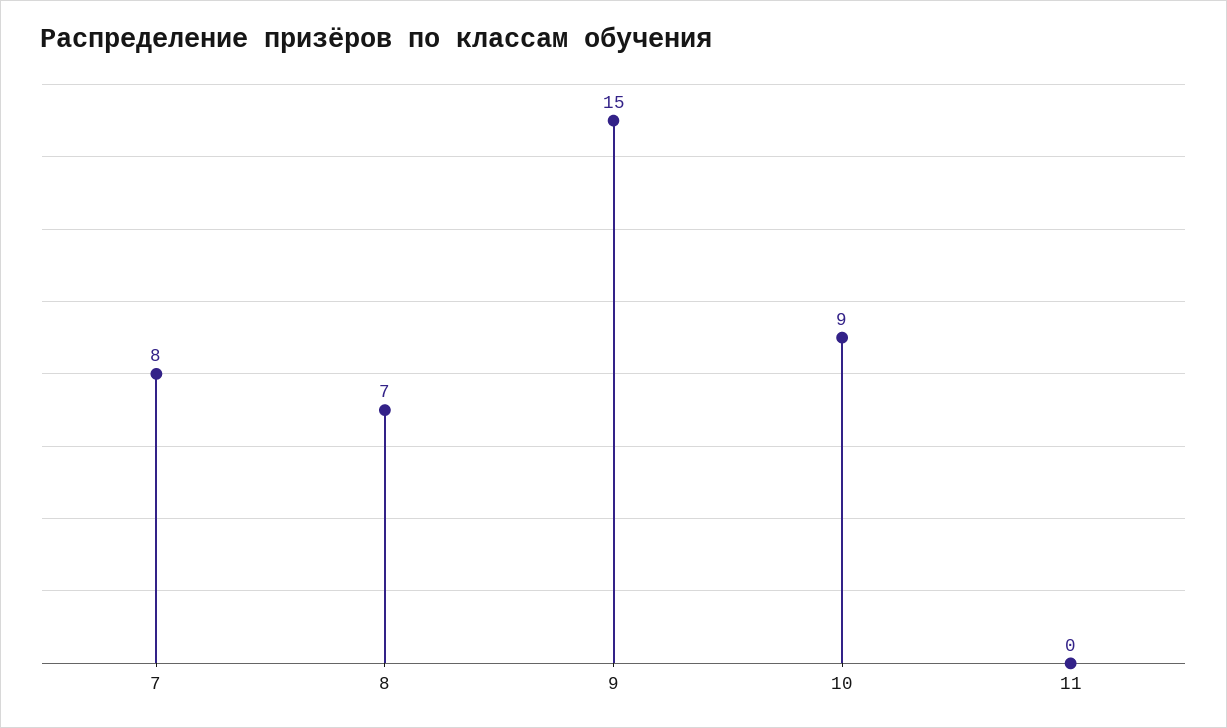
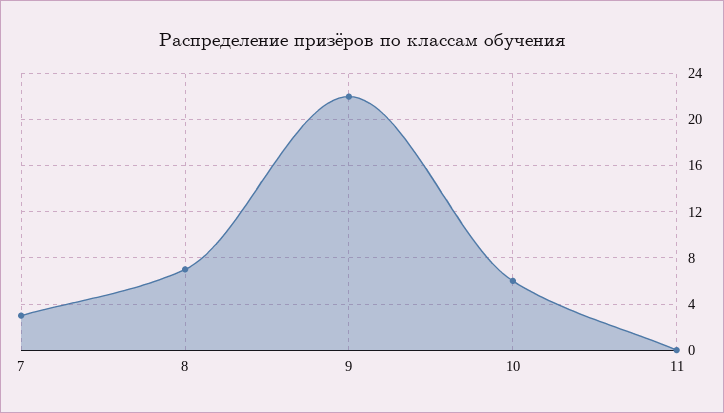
7: 8 -> 3
9: 15 -> 22
10: 9 -> 6

